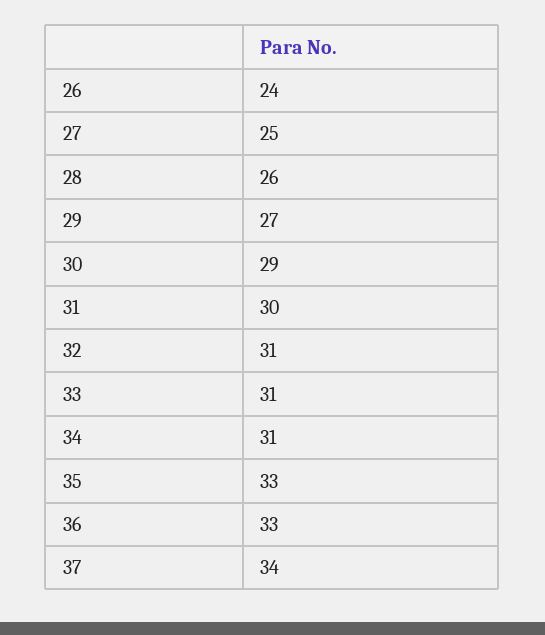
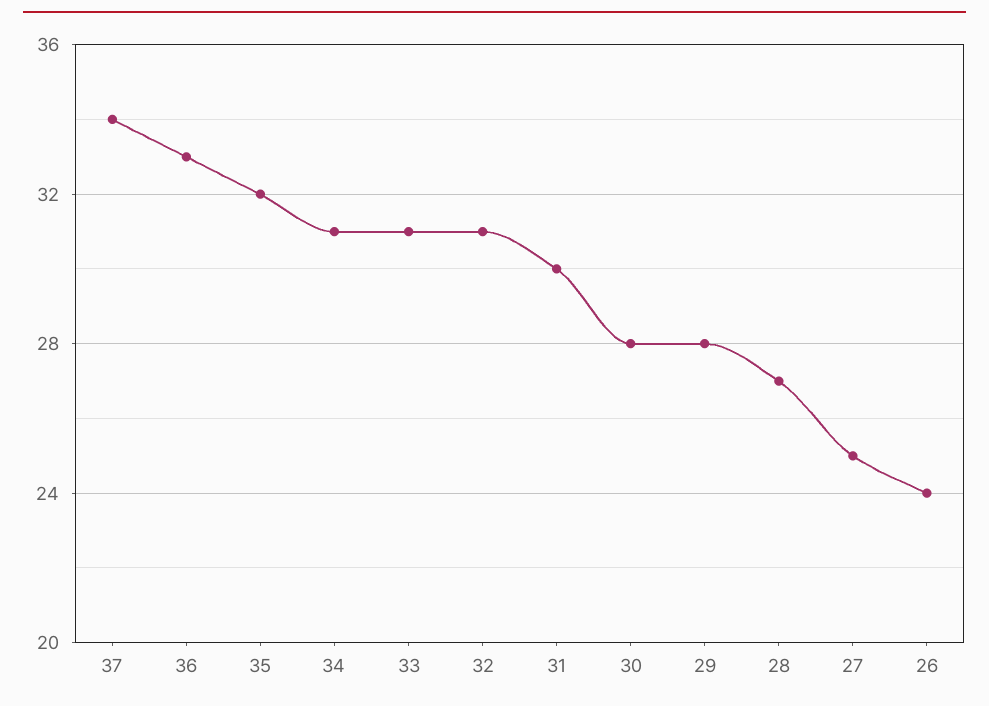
28: 26 -> 27
29: 27 -> 28
30: 29 -> 28
35: 33 -> 32

